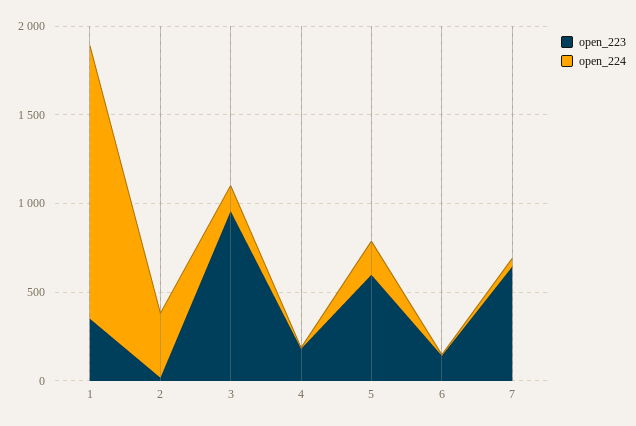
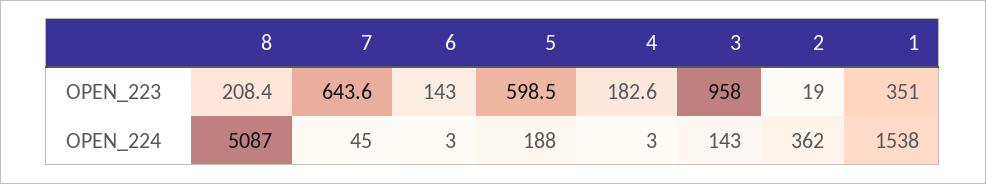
open_223, 8: none -> 208.4
open_224, 8: none -> 5087

